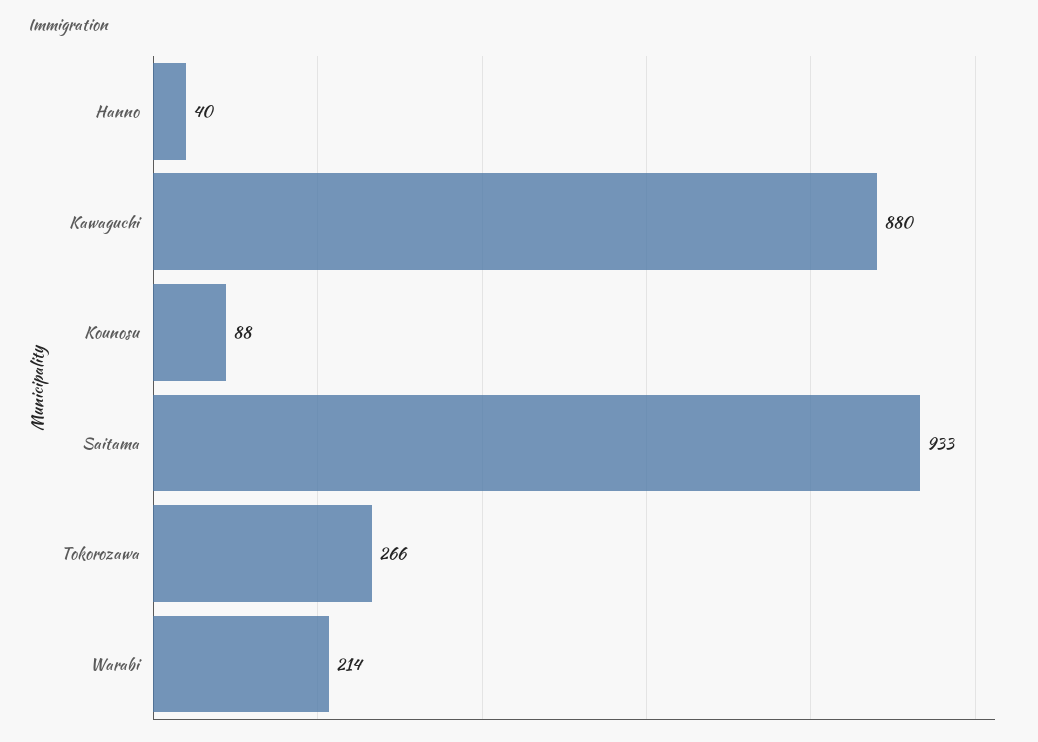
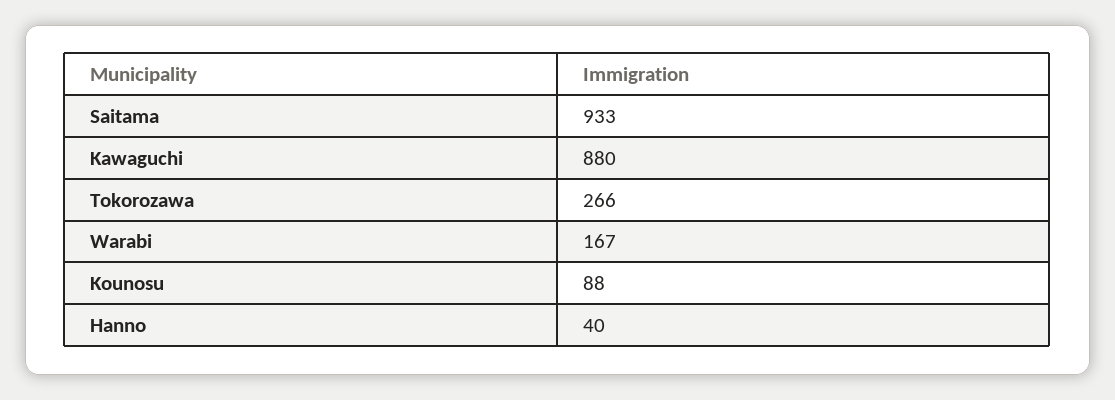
Warabi: 214 -> 167

